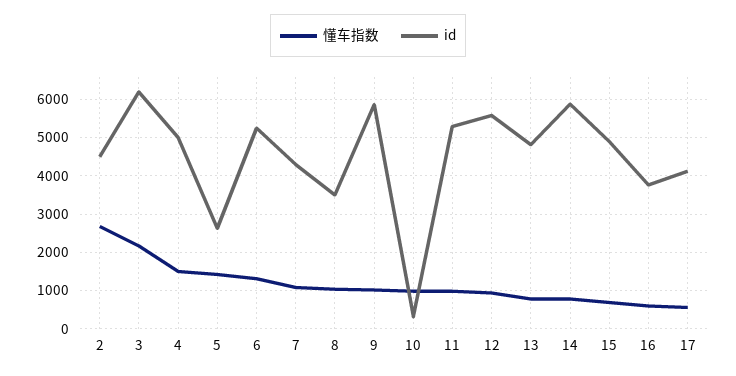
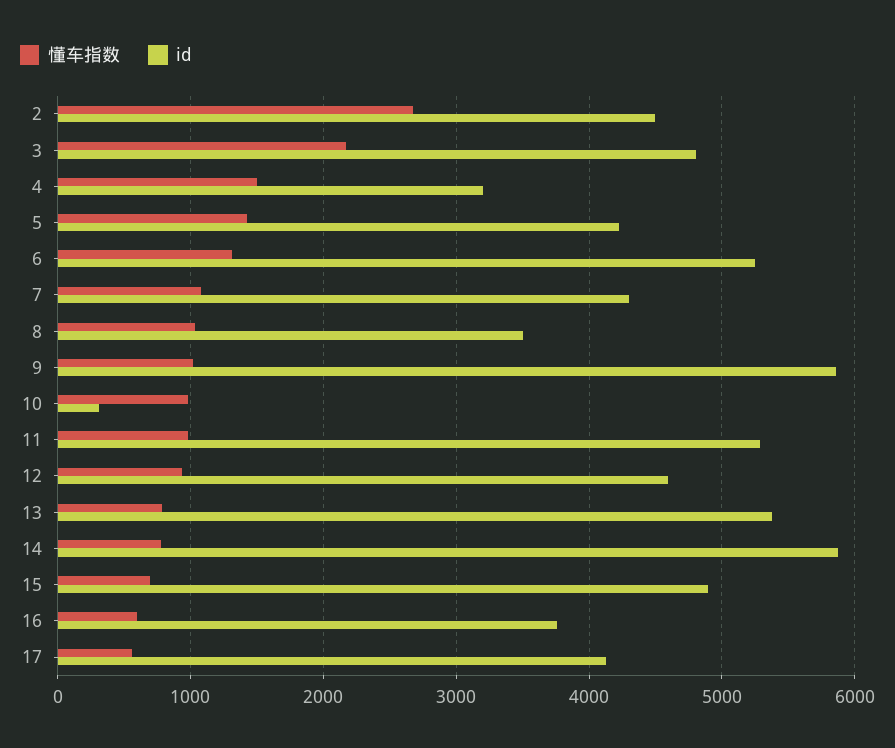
id, 3: 6200 -> 4800
id, 4: 5000 -> 3200
id, 5: 2600 -> 4200
id, 12: 5600 -> 4600
id, 13: 4800 -> 5400

